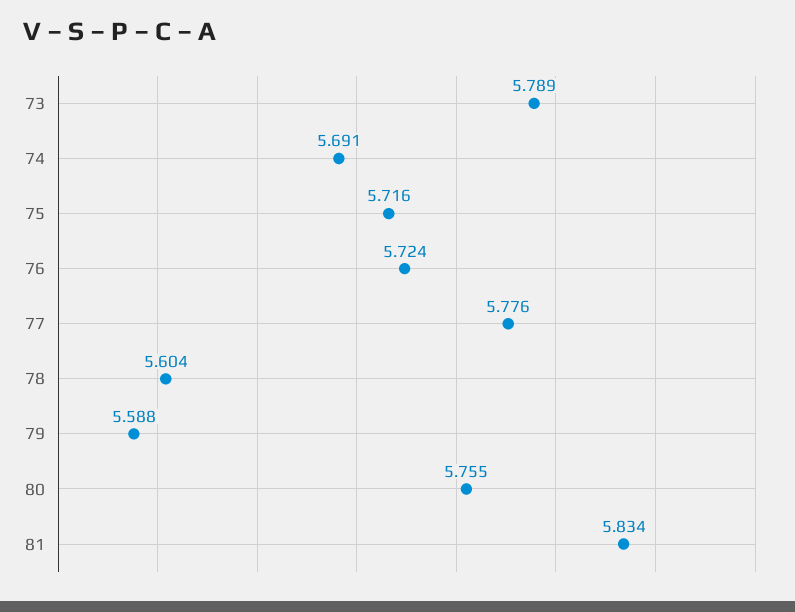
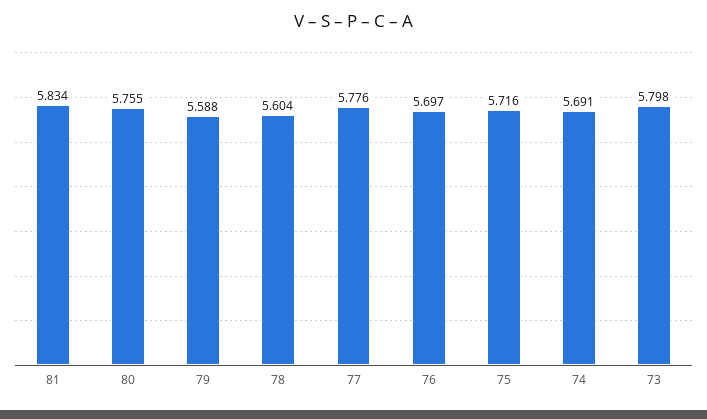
73: 5.789 -> 5.798
76: 5.724 -> 5.697

